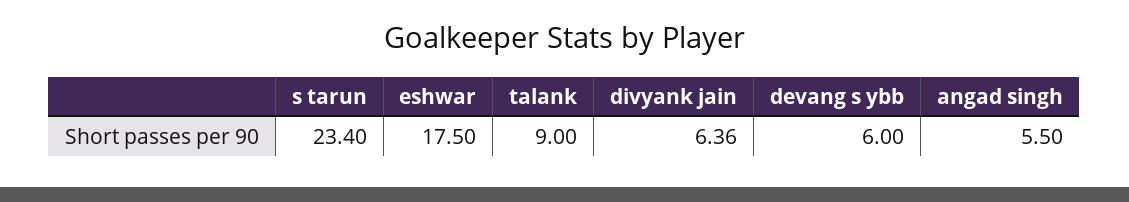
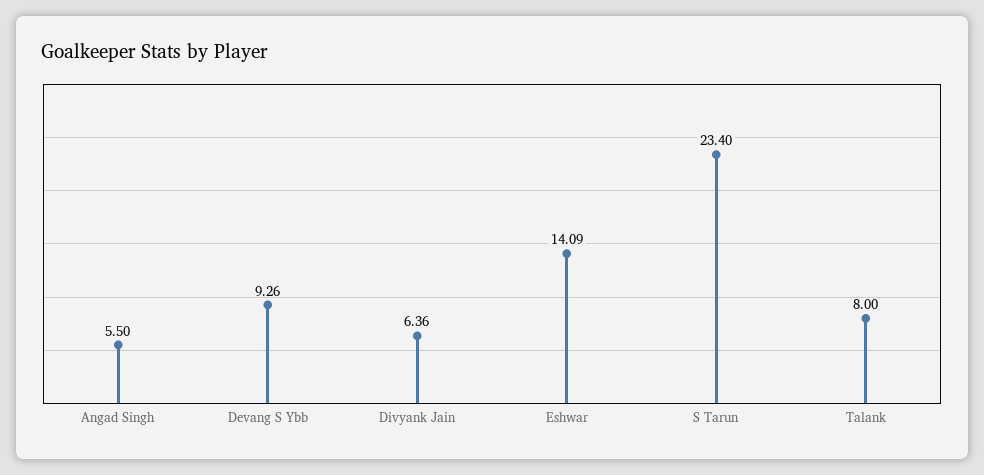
eshwar: 17.5 -> 14.09
talank: 9 -> 8
devang s ybb: 6 -> 9.26

